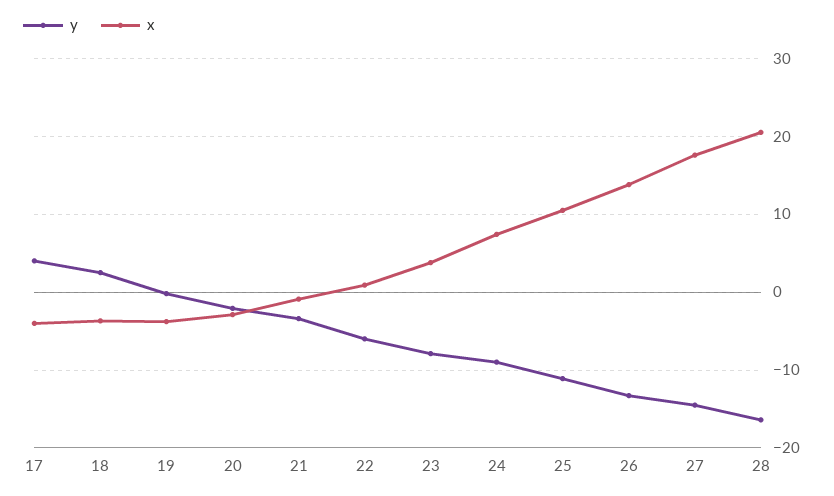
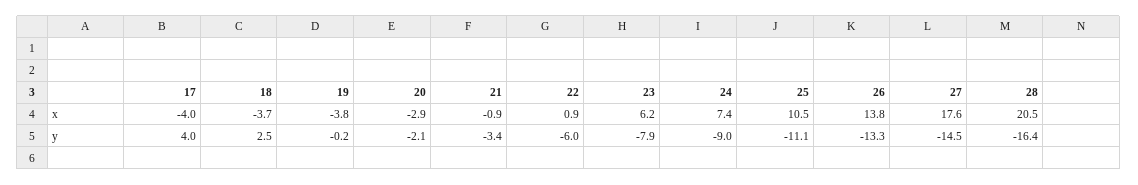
x, 23: 4 -> 6.2

